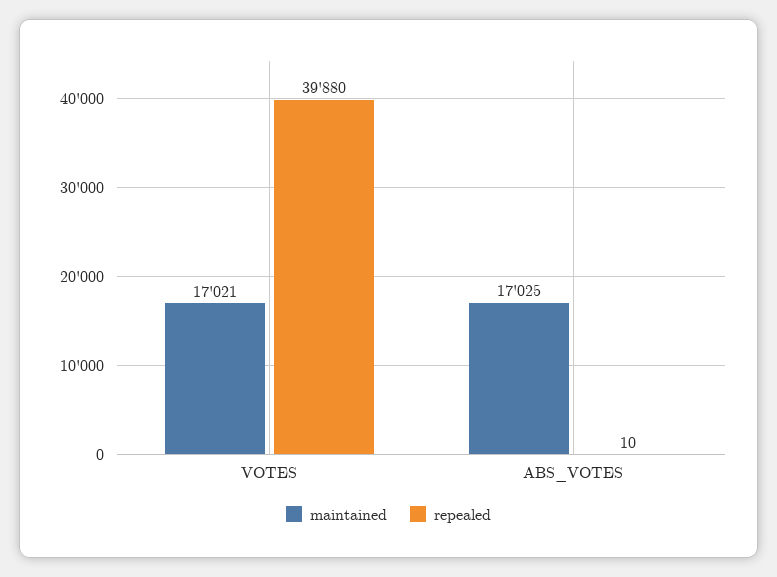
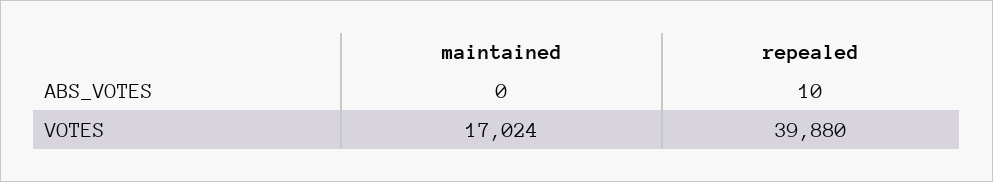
maintained, VOTES: 17021 -> 17024
maintained, ABS_VOTES: 17025 -> 0

